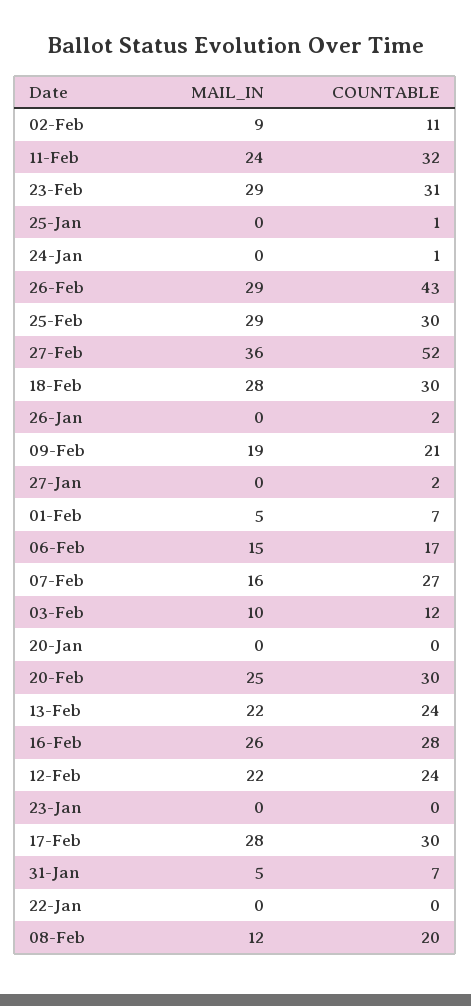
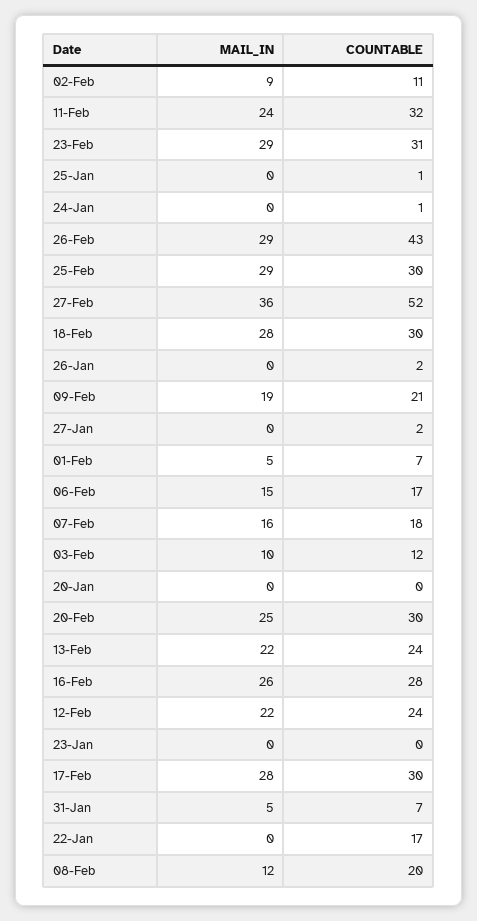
COUNTABLE, 07-Feb: 27 -> 18
COUNTABLE, 22-Jan: 0 -> 17

